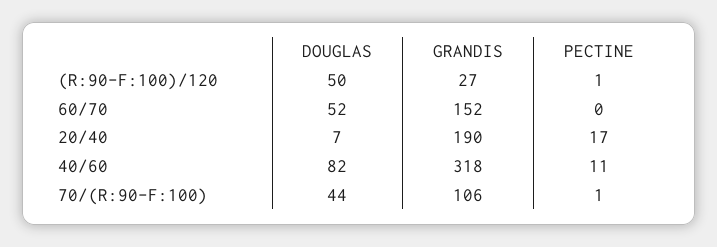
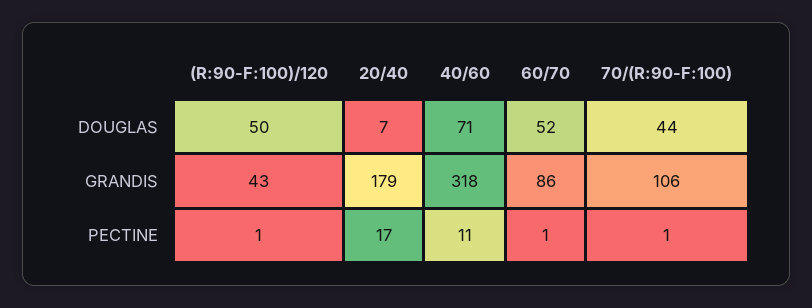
GRANDIS, (R:90-F:100)/120: 27 -> 43
GRANDIS, 60/70: 152 -> 86
PECTINE, 60/70: 0 -> 1
GRANDIS, 20/40: 190 -> 179
DOUGLAS, 40/60: 82 -> 71

